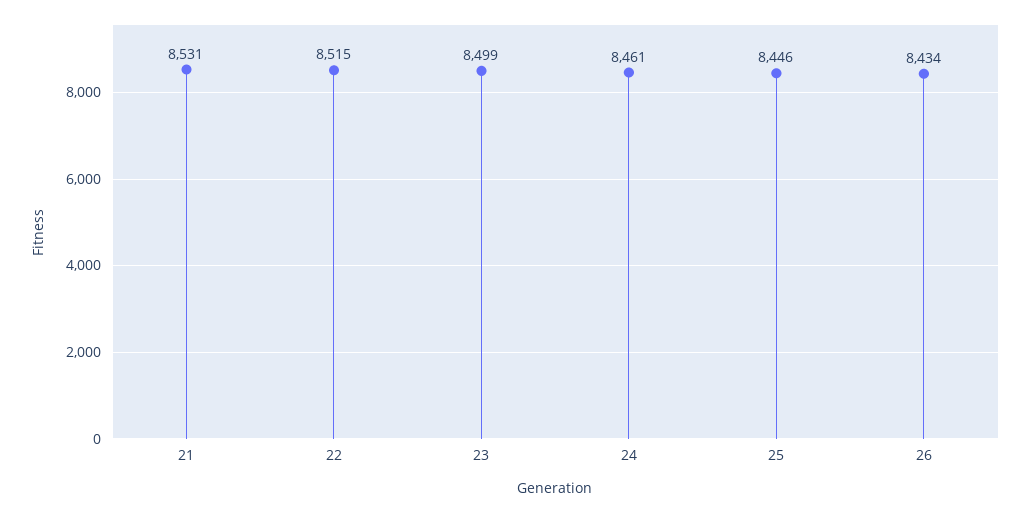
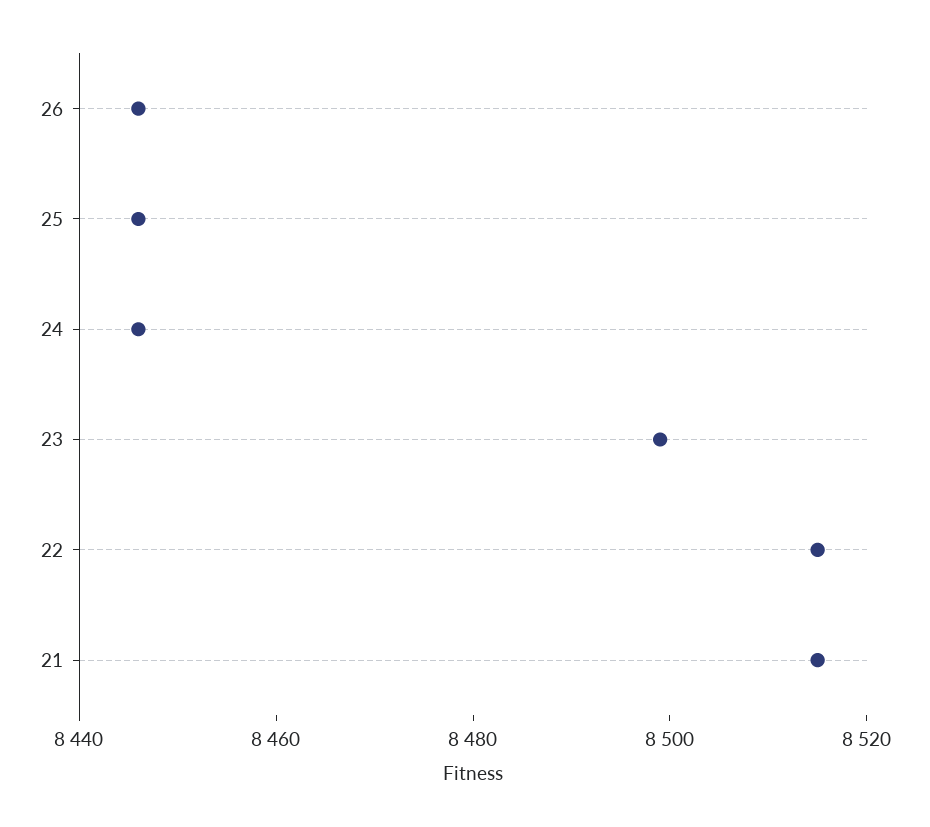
21: 8531 -> 8515
24: 8461 -> 8445
26: 8434 -> 8445

